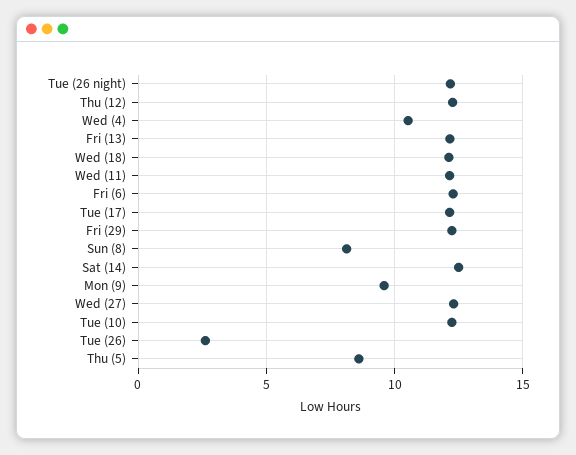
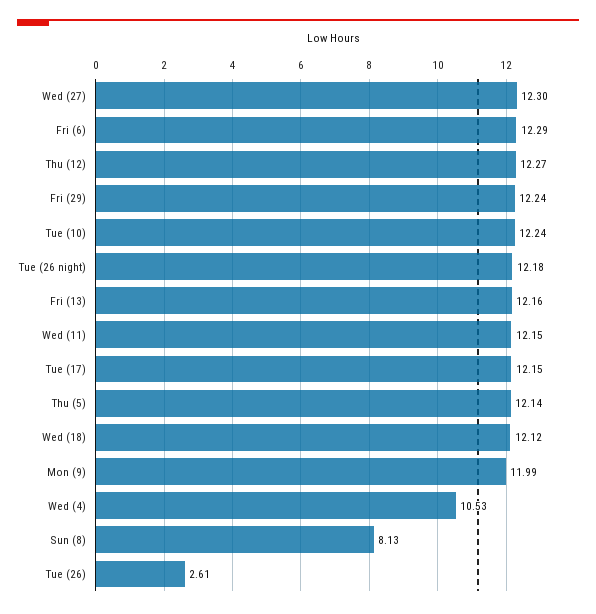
Sat (14): 12.5 -> none
Mon (9): 9.5 -> 11.99
Thu (5): 8.5 -> 12.14

